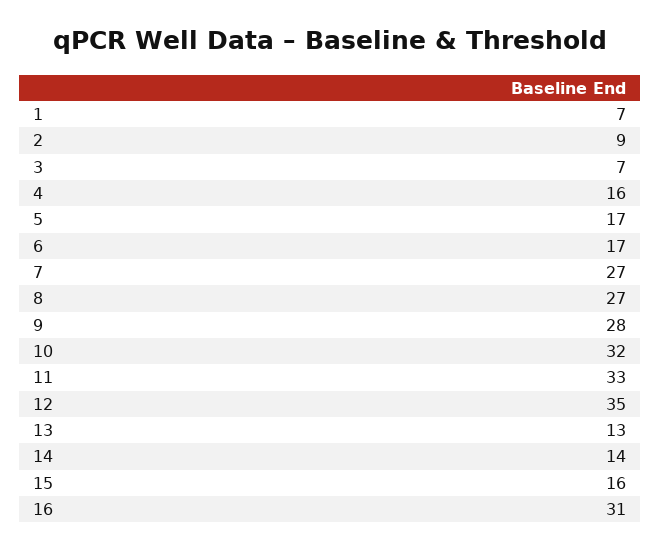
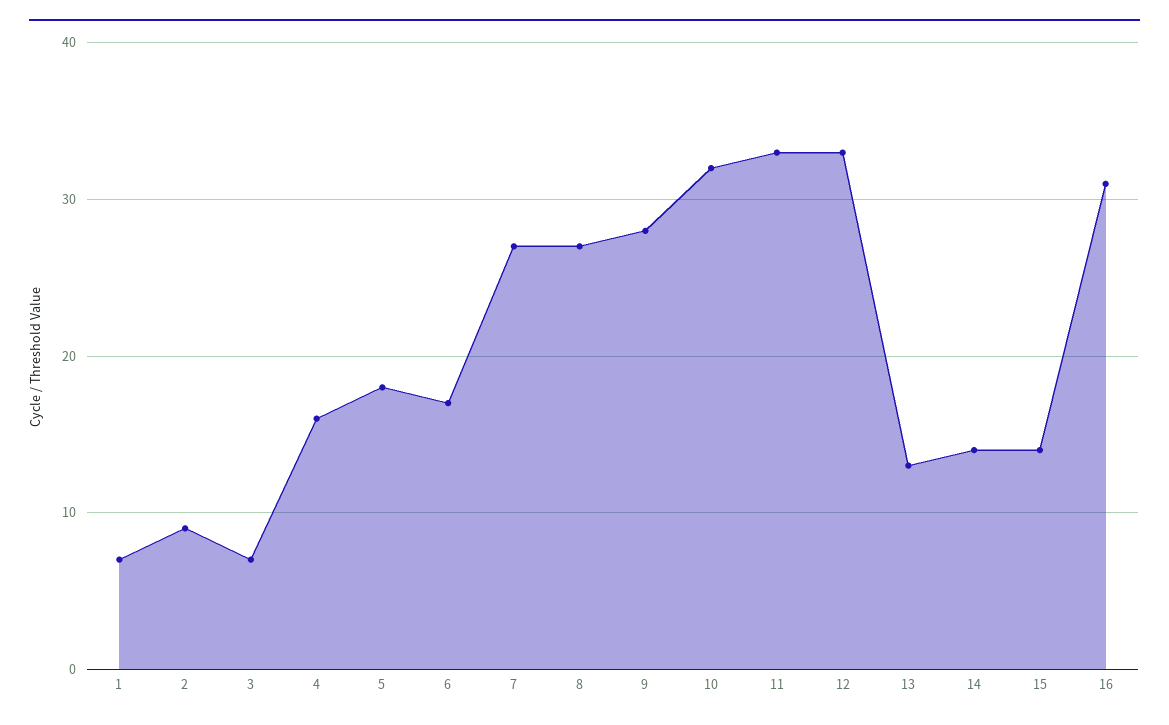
5: 17 -> 18
12: 35 -> 33
15: 16 -> 14

